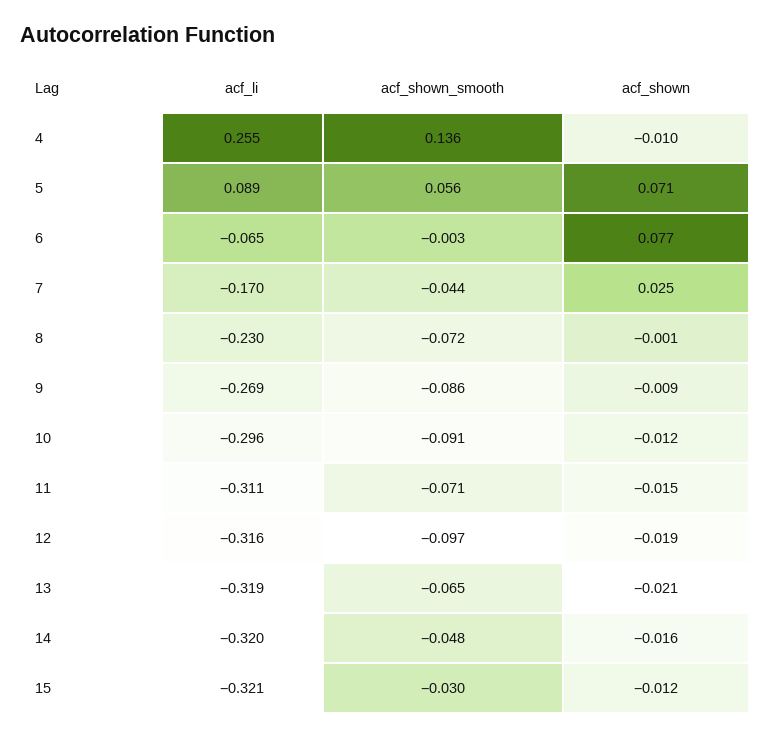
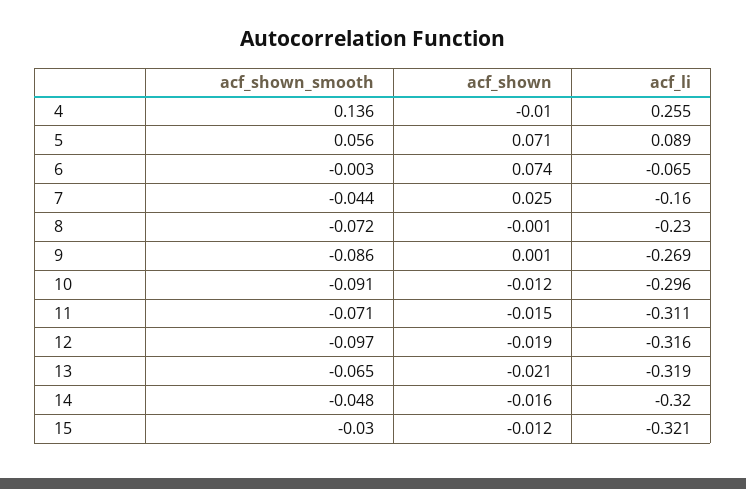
acf_shown, 6: 0.077 -> 0.074
acf_li, 7: -0.17 -> -0.16
acf_shown, 9: -0.009 -> 0.001

